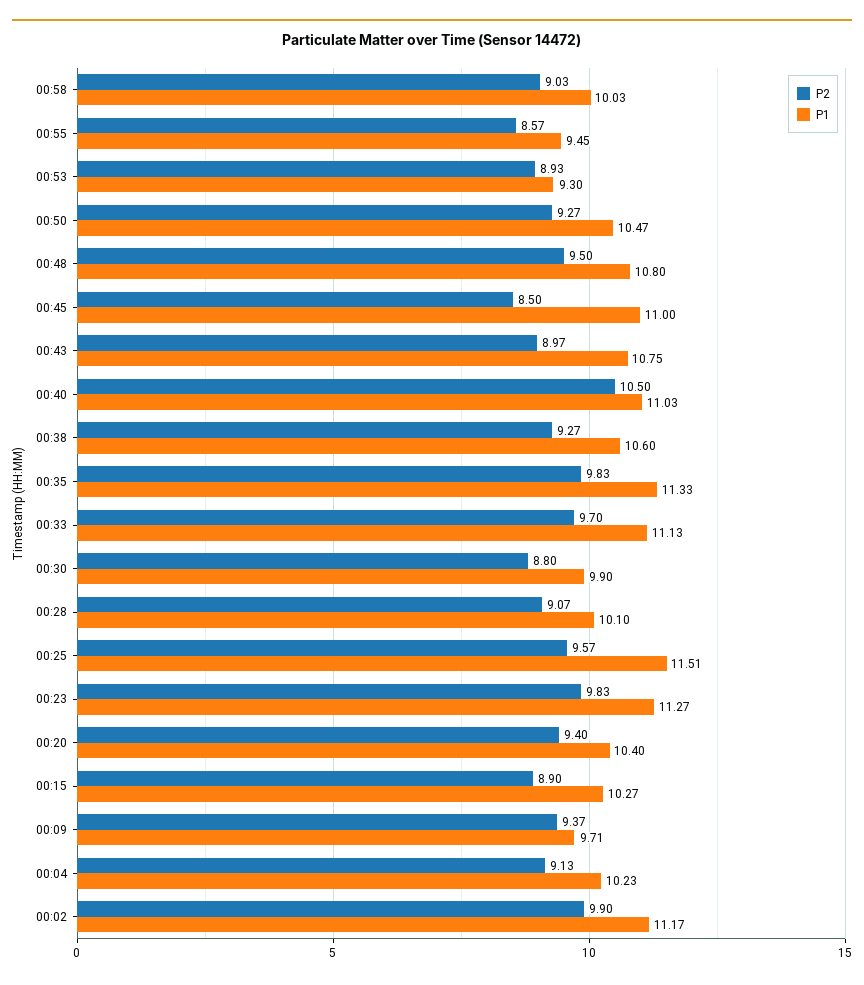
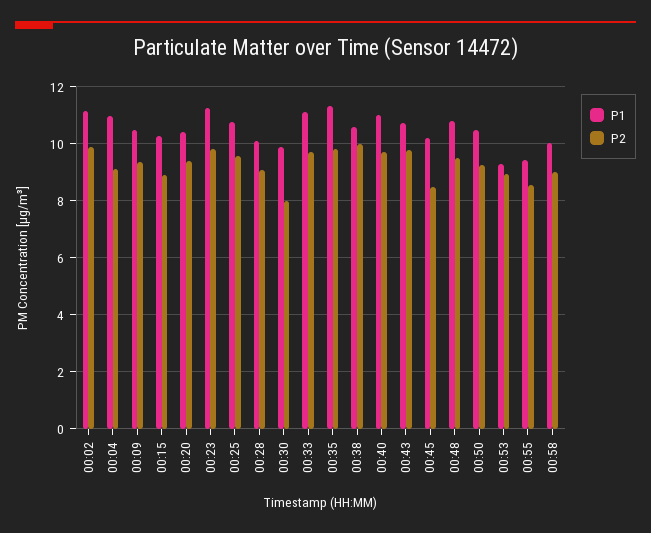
P1, 00:45: 11 -> 10.25
P2, 00:43: 8.97 -> 9.75
P2, 00:40: 10.5 -> 9.75
P2, 00:38: 9.27 -> 10
P2, 00:30: 8.8 -> 8
P1, 00:25: 11.51 -> 10.75
P1, 00:09: 9.71 -> 10.5
P1, 00:04: 10.23 -> 11

